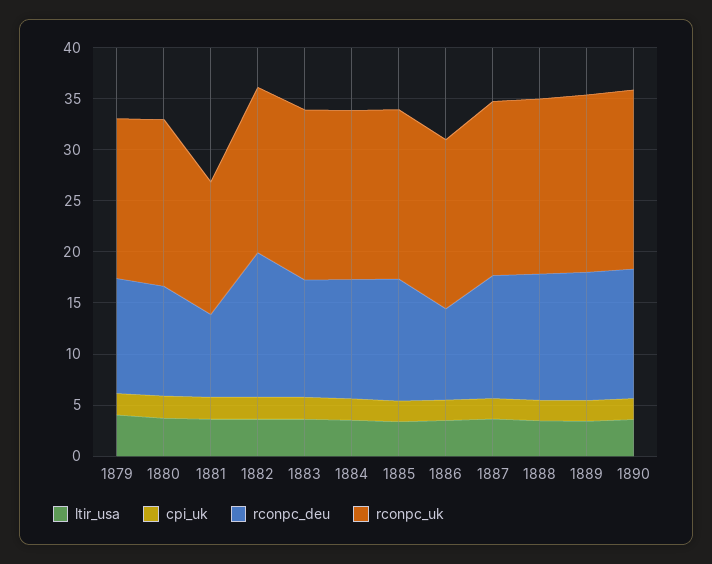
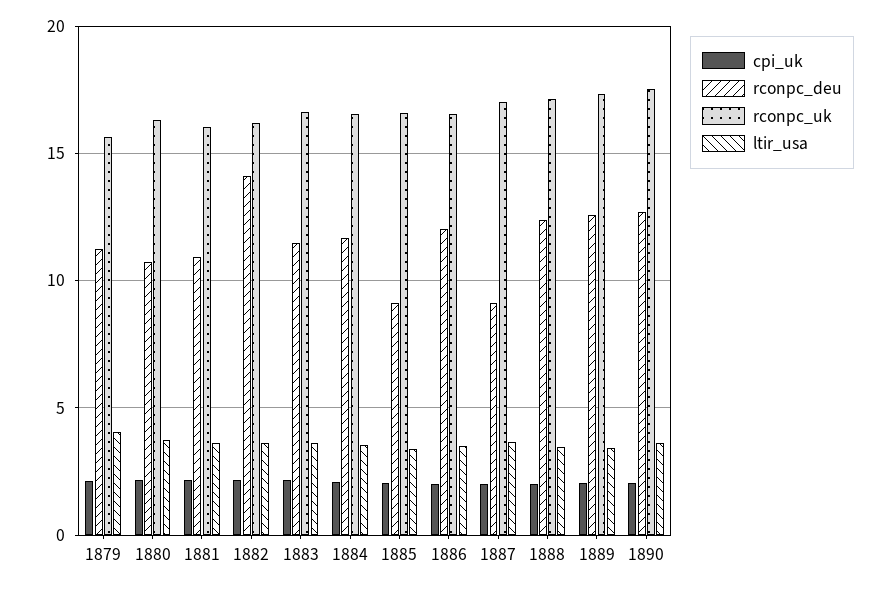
rconpc_deu, 1881: 8 -> 11
rconpc_uk, 1881: 13 -> 16
rconpc_deu, 1885: 12 -> 9
rconpc_deu, 1886: 9 -> 12
rconpc_deu, 1887: 12 -> 9

